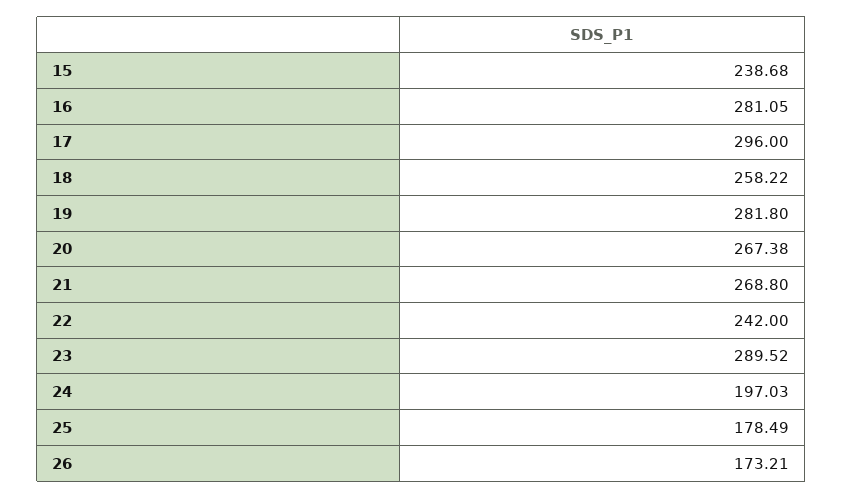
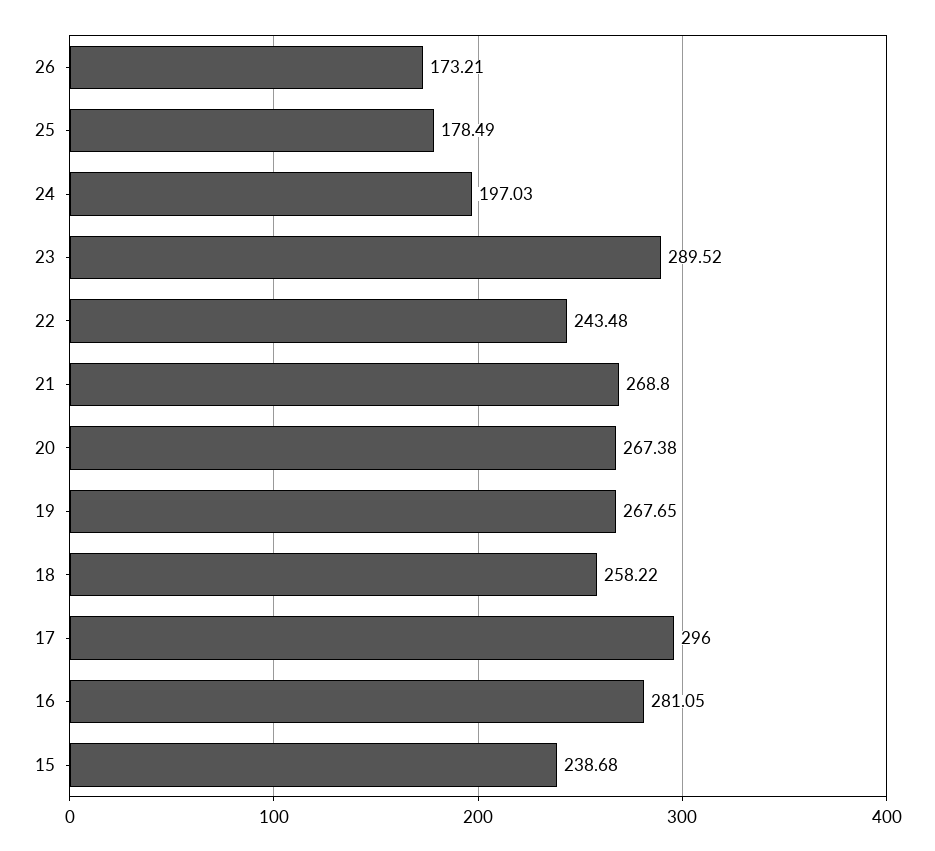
19: 281.8 -> 267.65
22: 242 -> 243.48

